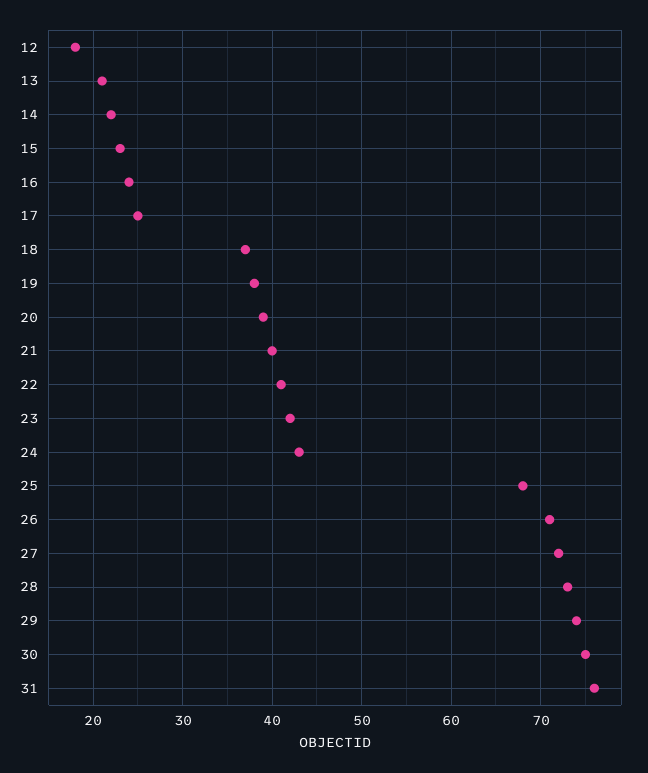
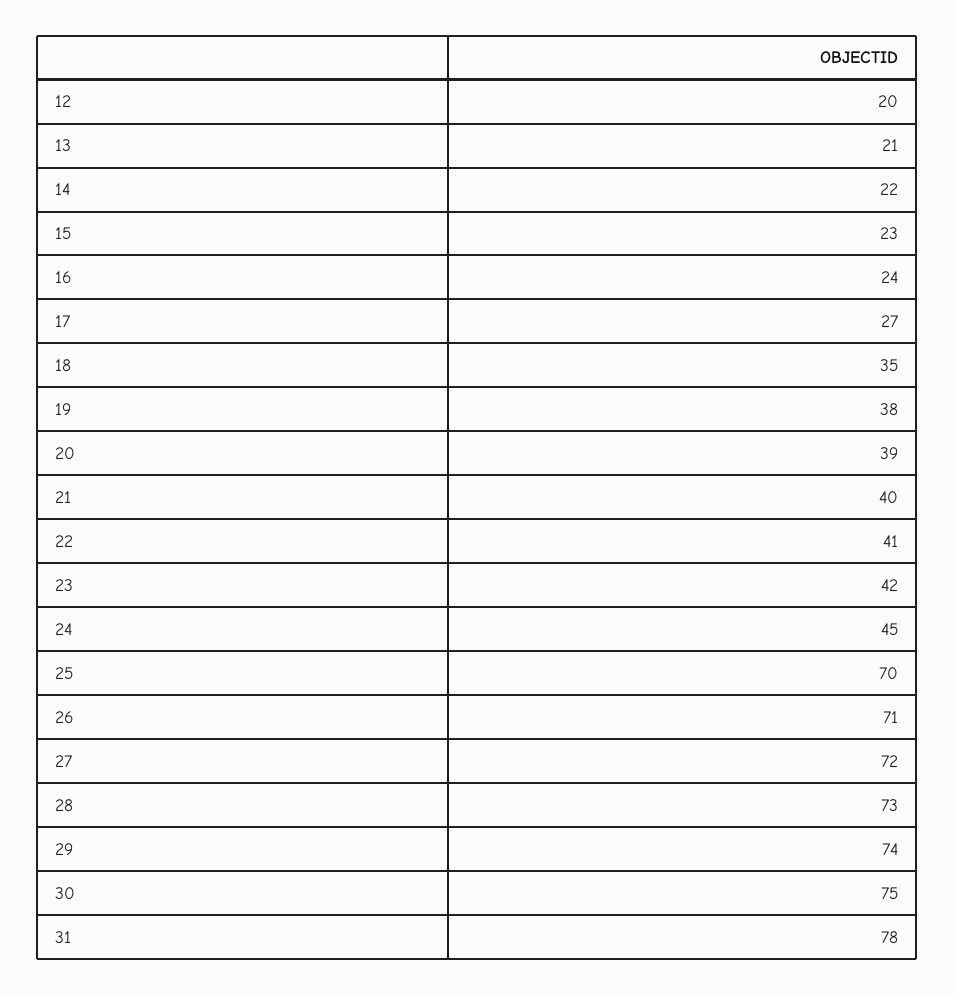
12: 18 -> 20
17: 25 -> 27
18: 37 -> 35
24: 43 -> 45
25: 68 -> 70
31: 76 -> 78

